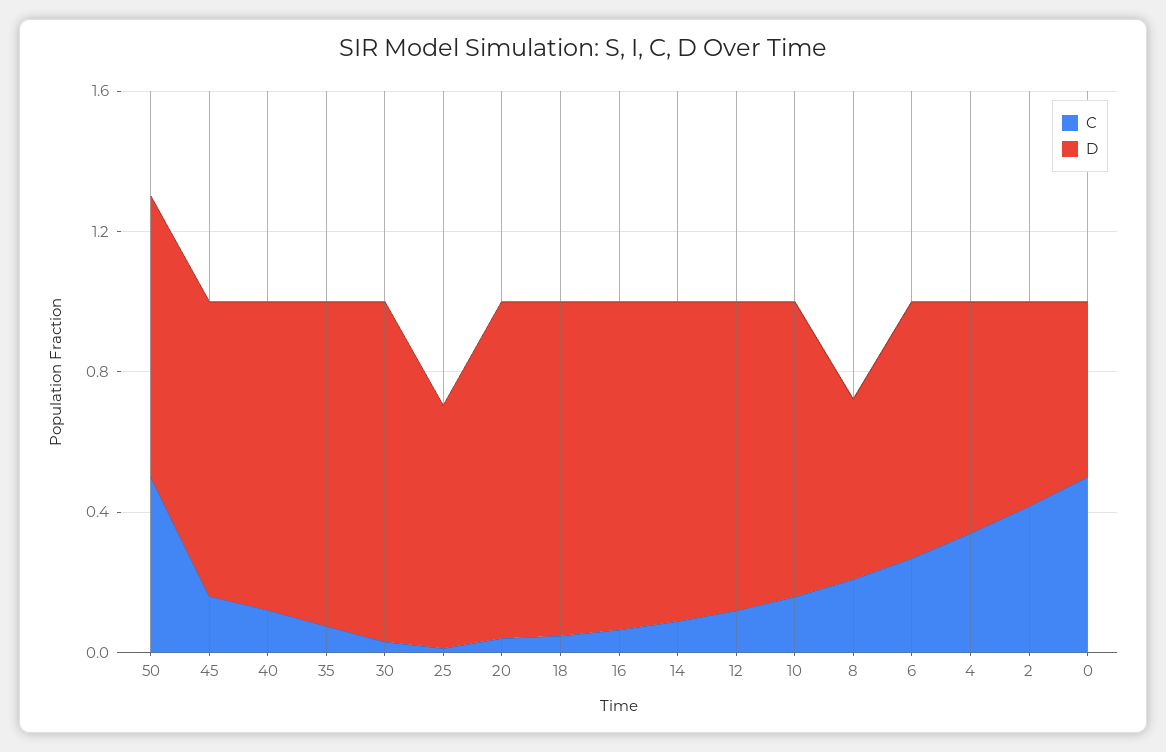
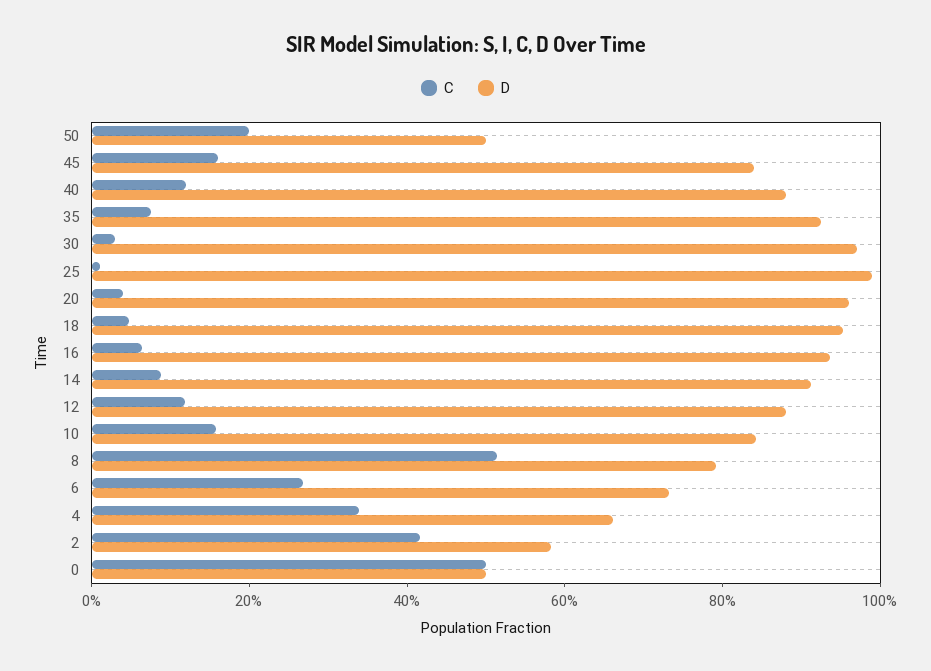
C, 50: 0.5 -> 0.2
D, 50: 0.8 -> 0.5
D, 25: 0.7 -> 1
C, 8: 0.2 -> 0.5
D, 8: 0.5 -> 0.8

